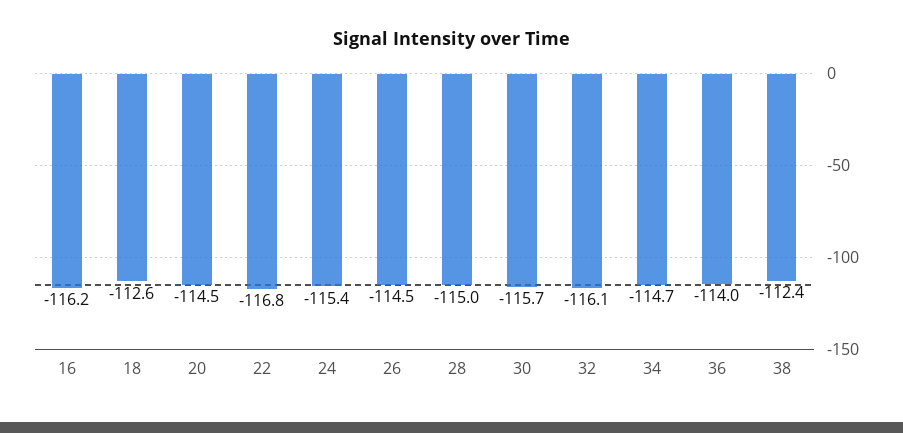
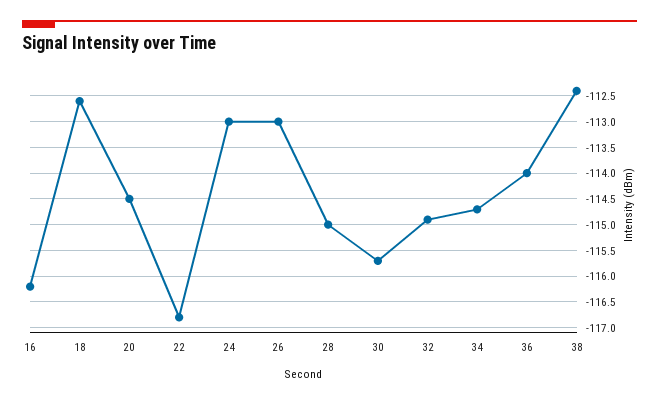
24: -115.4 -> -113
26: -114.5 -> -113
32: -116.1 -> -115

